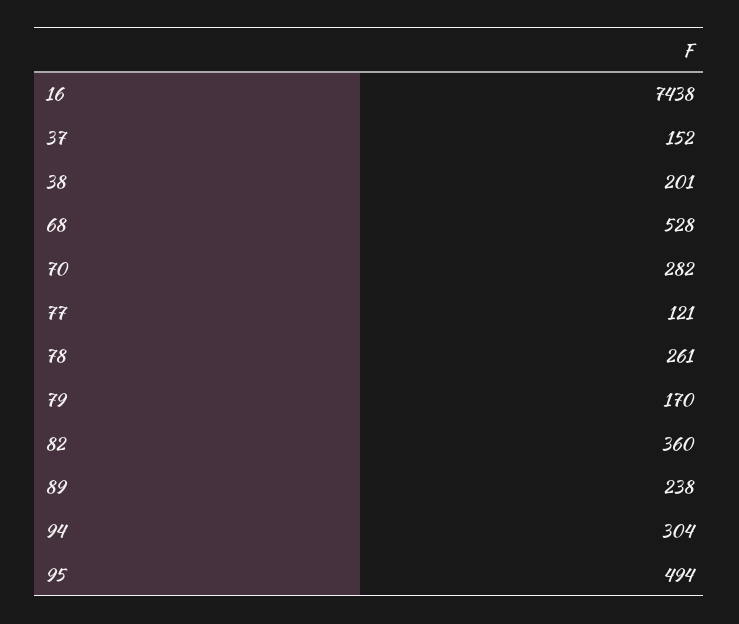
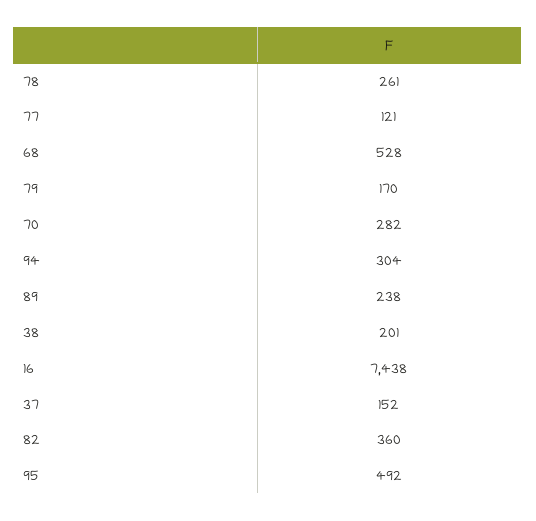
95: 494 -> 492

